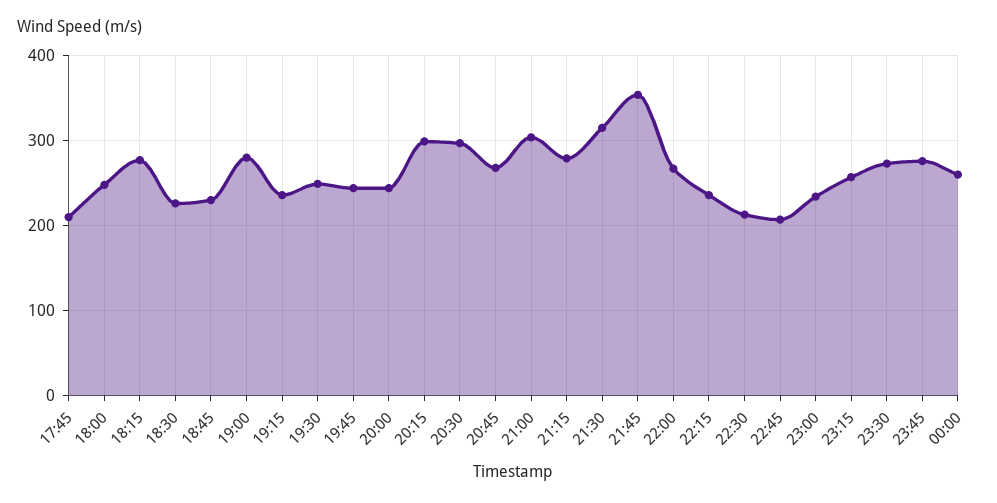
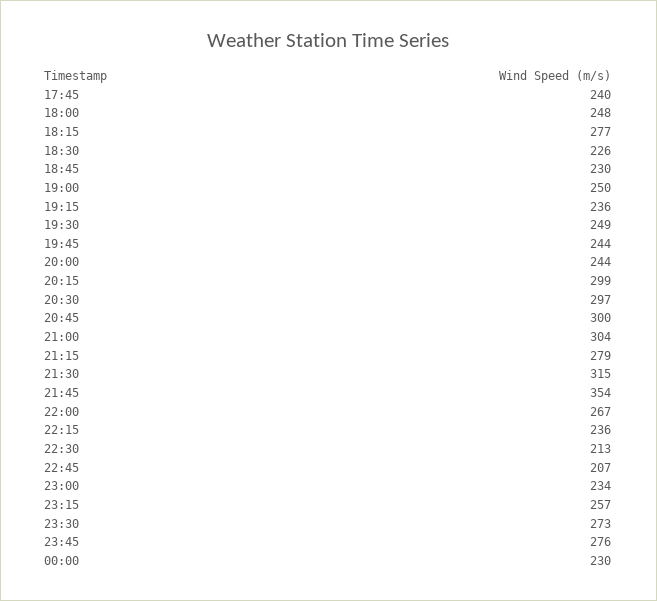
17:45: 210 -> 240
19:00: 280 -> 250
20:45: 270 -> 300
00:00: 260 -> 230

